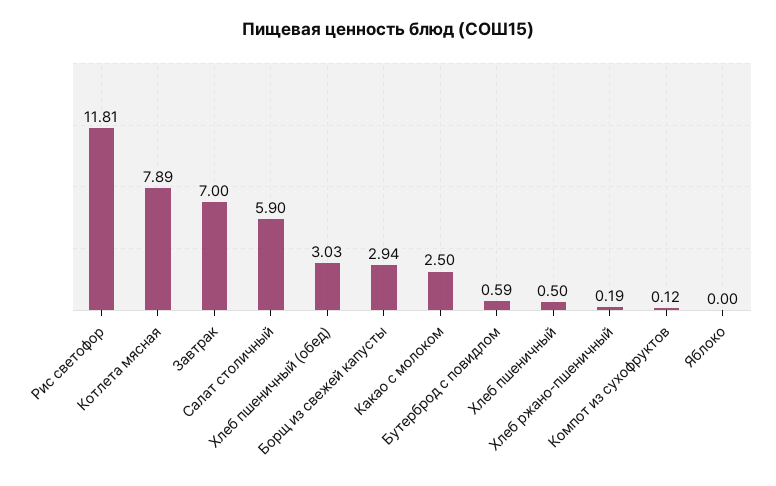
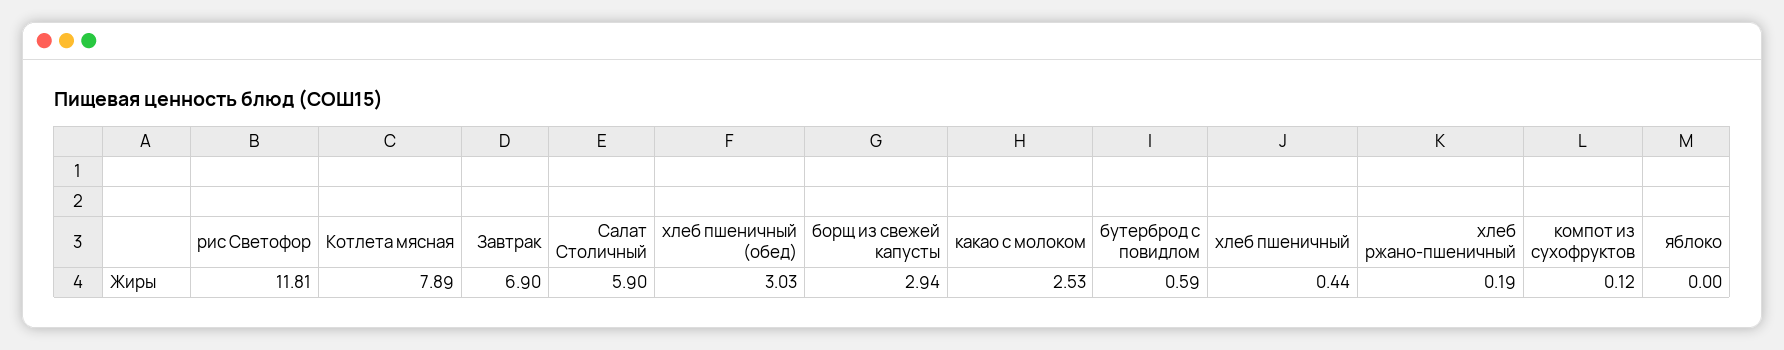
Завтрак: 7 -> 6.9
Какао с молоком: 2.5 -> 2.53
Хлеб пшеничный: 0.5 -> 0.44

